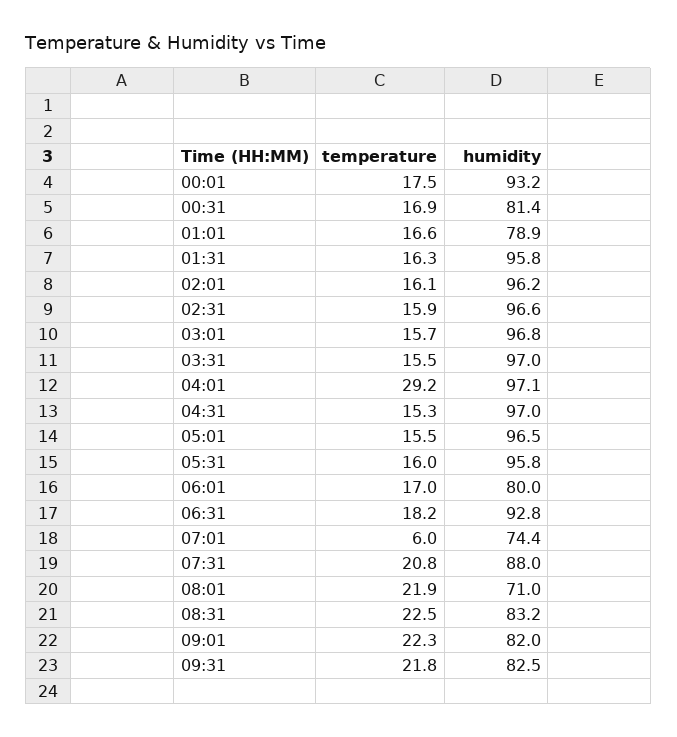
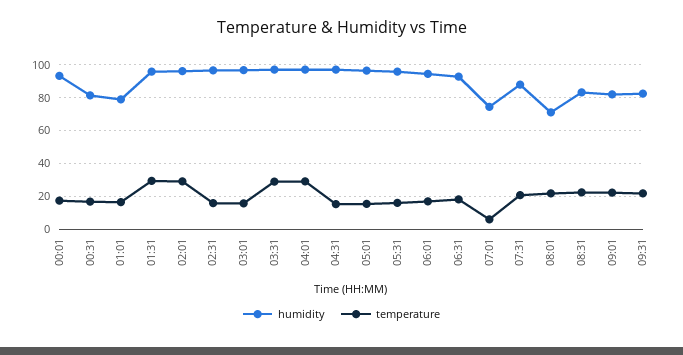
temperature, 01:31: 16.3 -> 30
temperature, 02:01: 16.1 -> 30
temperature, 03:31: 15.5 -> 30
humidity, 06:01: 80 -> 95

